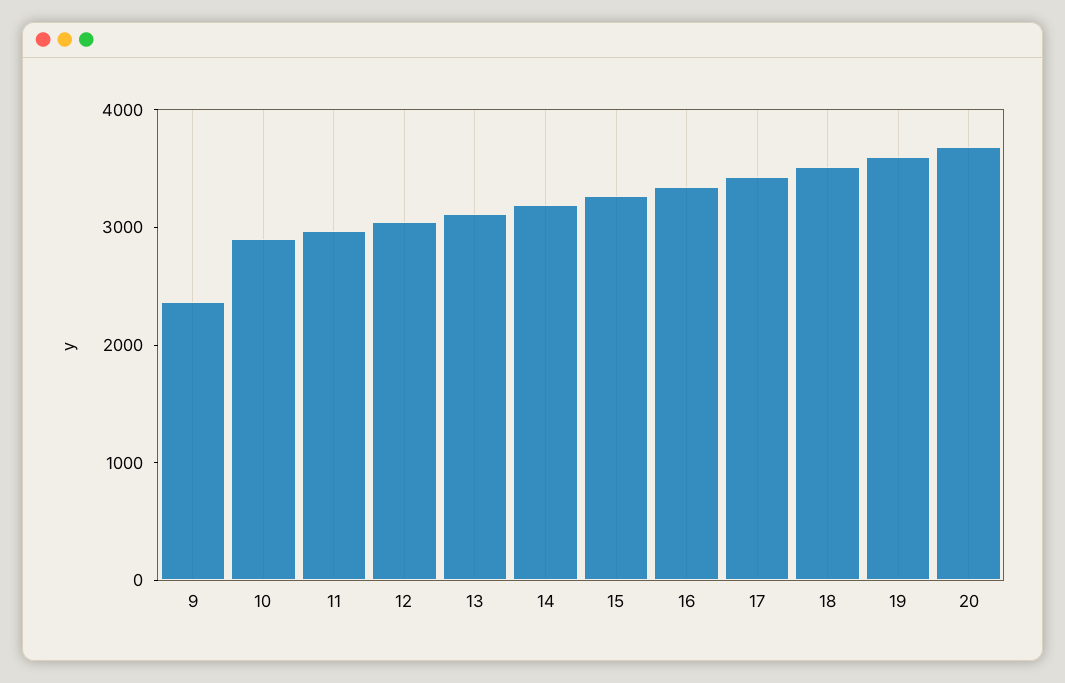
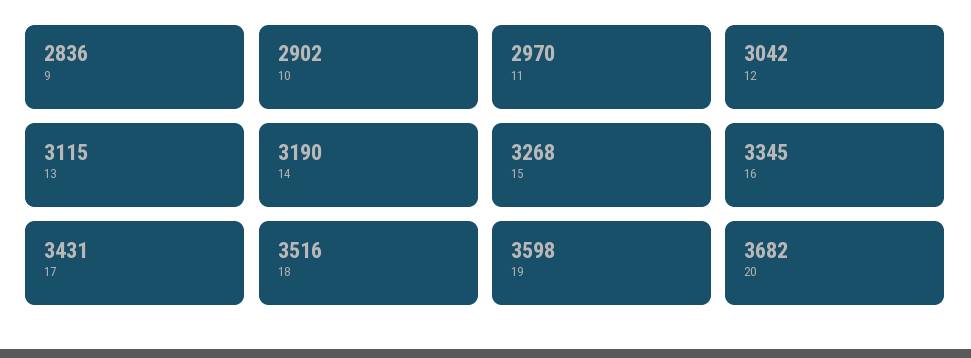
9: 2400 -> 2836

